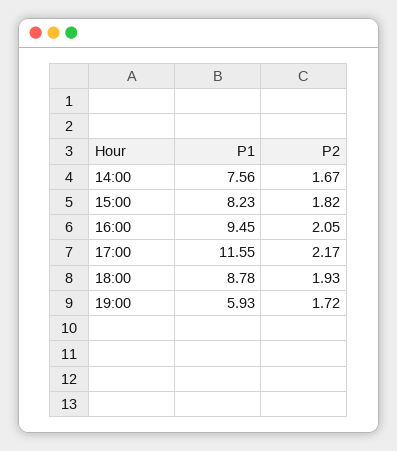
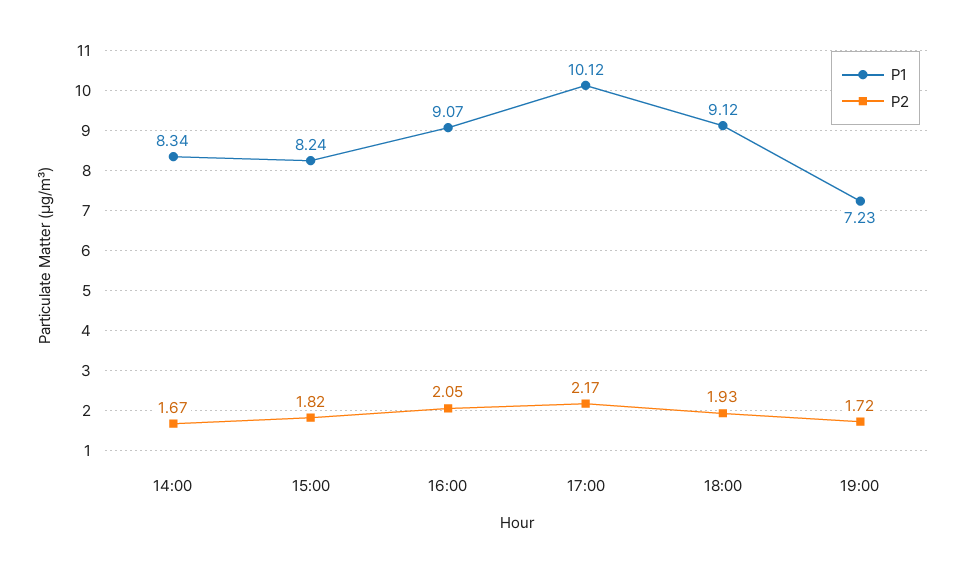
P1, 14:00: 7.56 -> 8.34
P1, 15:00: 8.23 -> 8.24
P1, 16:00: 9.45 -> 9.07
P1, 17:00: 11.55 -> 10.12
P1, 18:00: 8.78 -> 9.12
P1, 19:00: 5.93 -> 7.23

